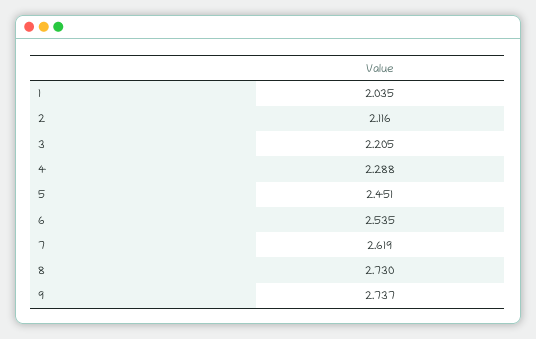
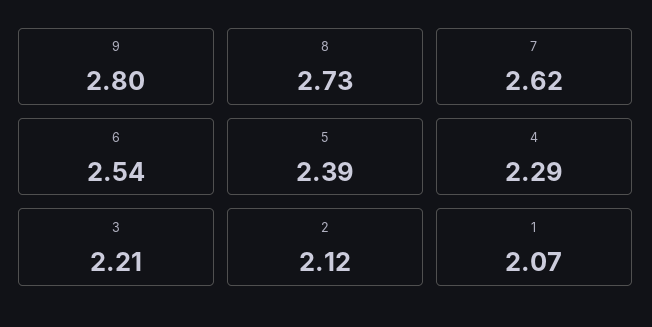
1: 2.035 -> 2.07
5: 2.451 -> 2.39
9: 2.737 -> 2.8

